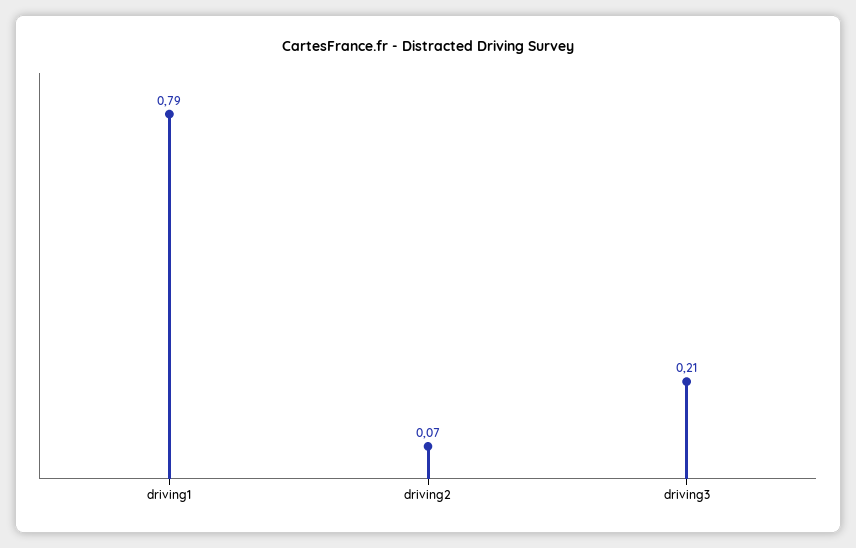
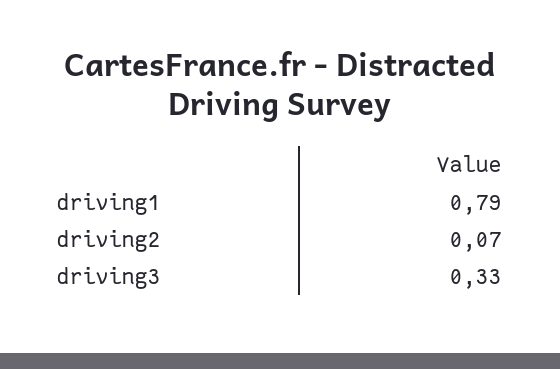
driving3: 0.21 -> 0.33

